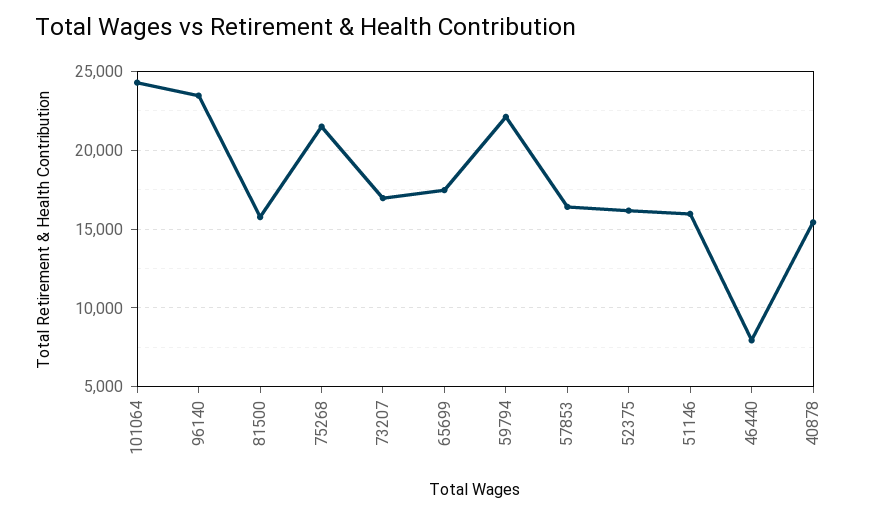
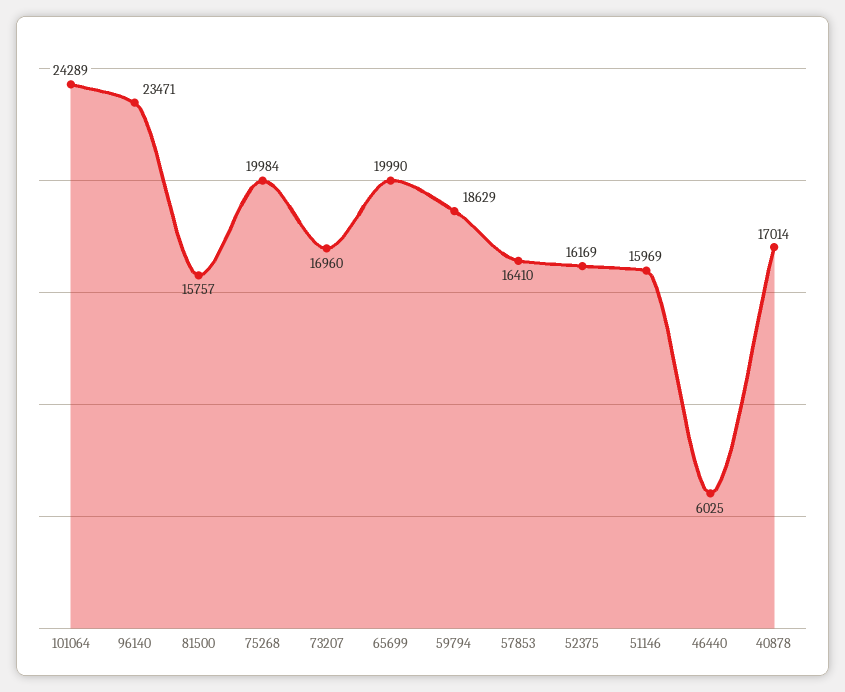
75268: 21500 -> 19984
65699: 17500 -> 19990
59794: 22000 -> 18629
46440: 8000 -> 6025
40878: 15500 -> 17014

